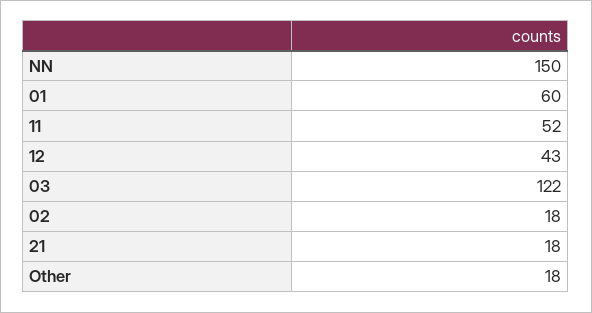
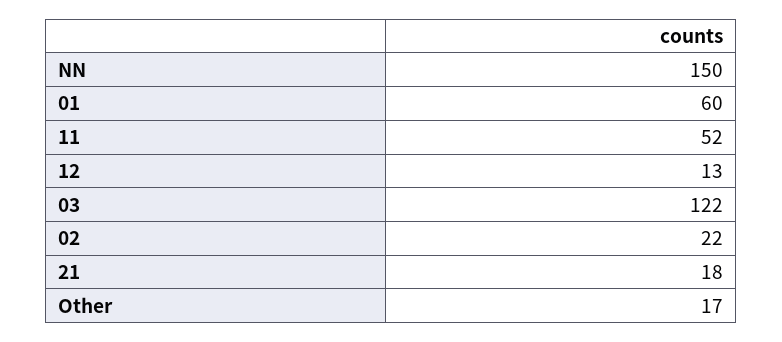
12: 43 -> 13
02: 18 -> 22
Other: 18 -> 17

